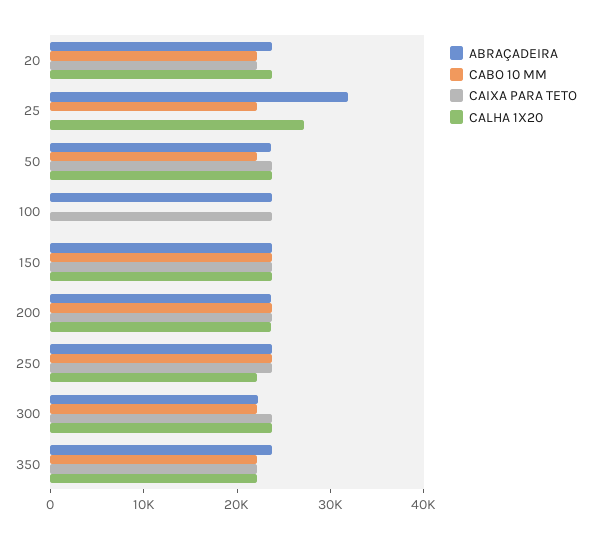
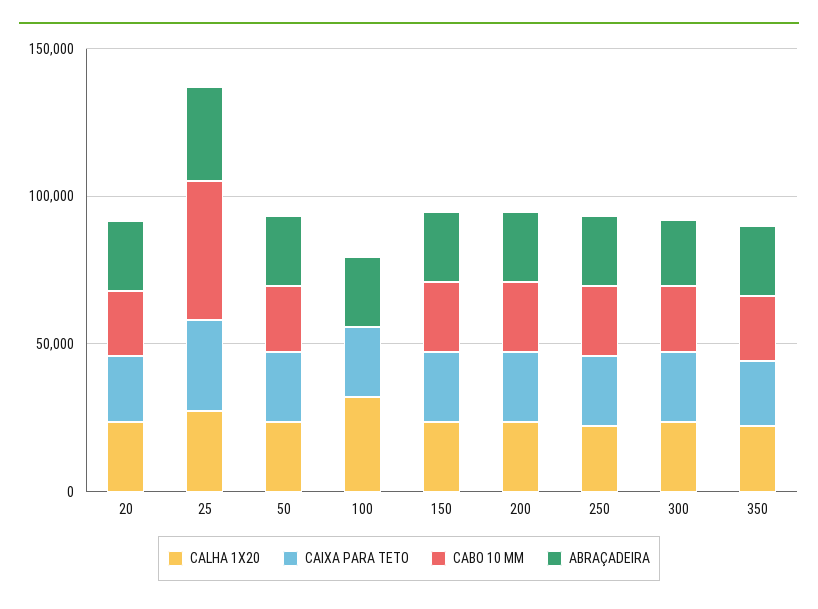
CABO 10 MM, 25: 22000 -> 50000
CAIXA PARA TETO, 25: 0 -> 30000
CALHA 1X20, 100: 0 -> 30000

